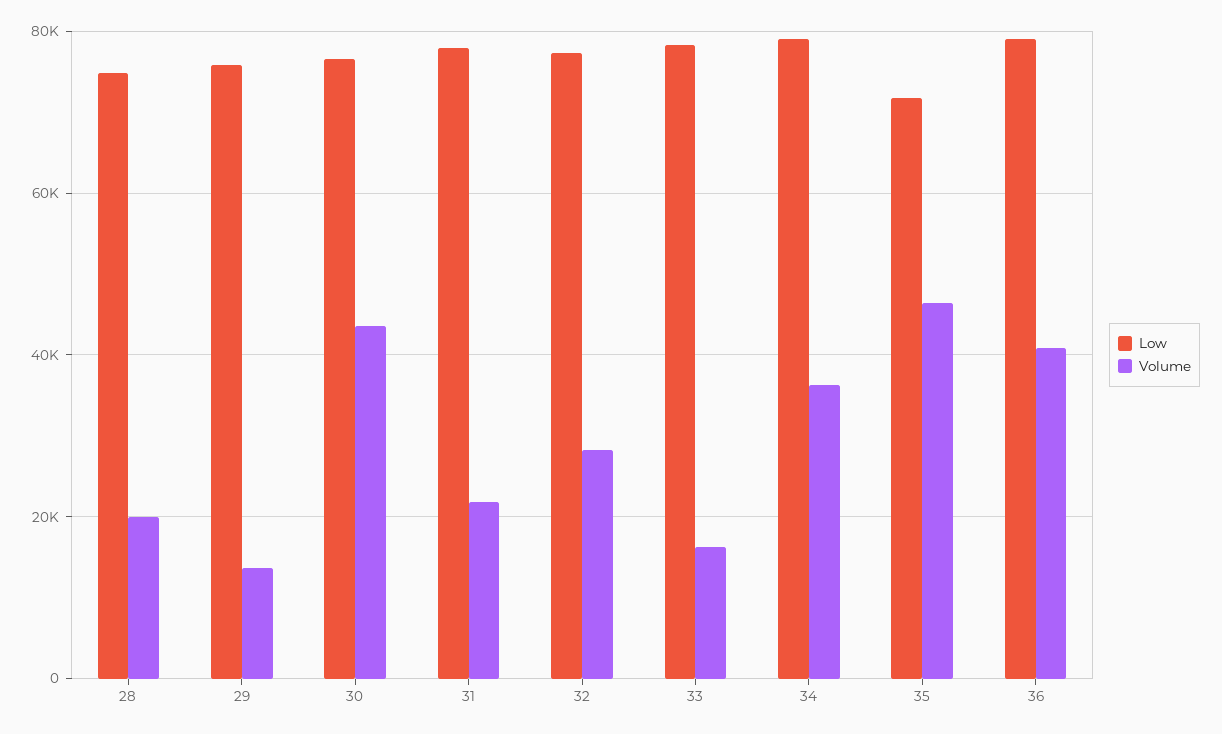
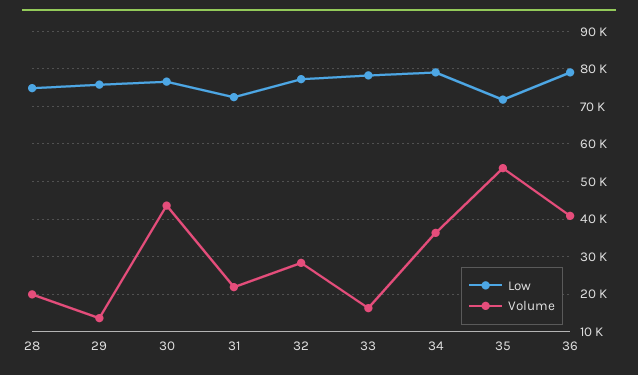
Low, 31: 78000 -> 72000
Volume, 35: 46000 -> 54000

